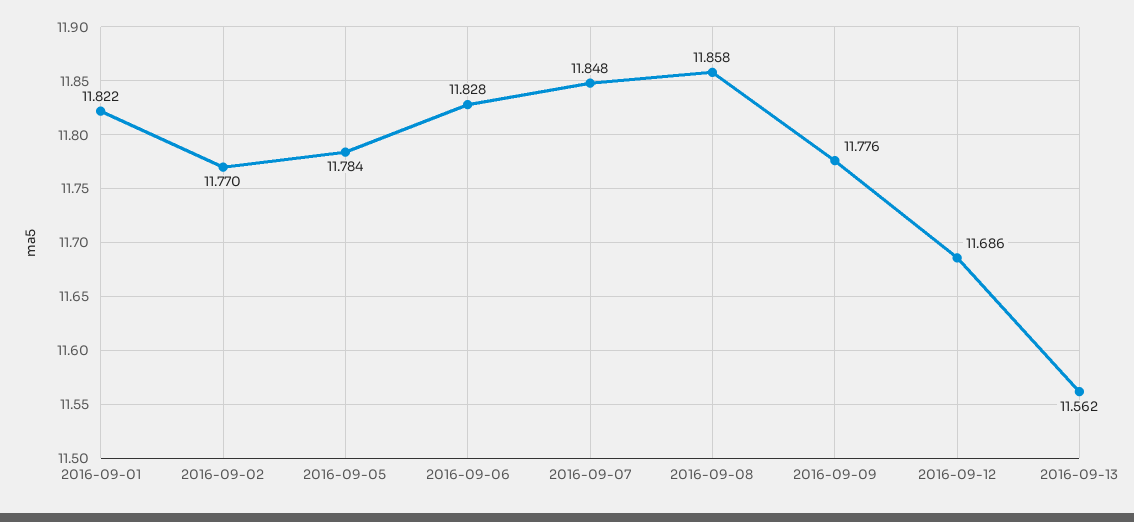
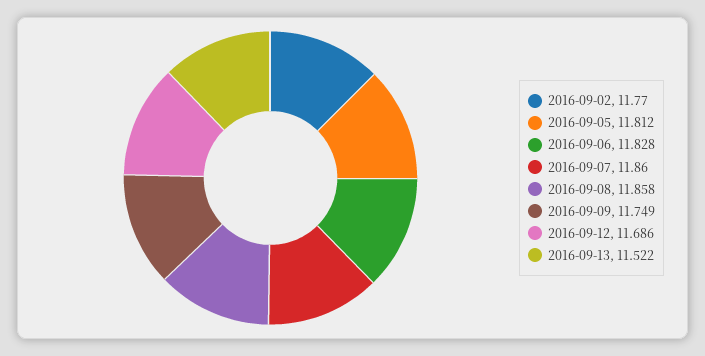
2016-09-01: 11.822 -> none
2016-09-05: 11.784 -> 11.812
2016-09-07: 11.848 -> 11.86
2016-09-09: 11.776 -> 11.749
2016-09-13: 11.562 -> 11.522

